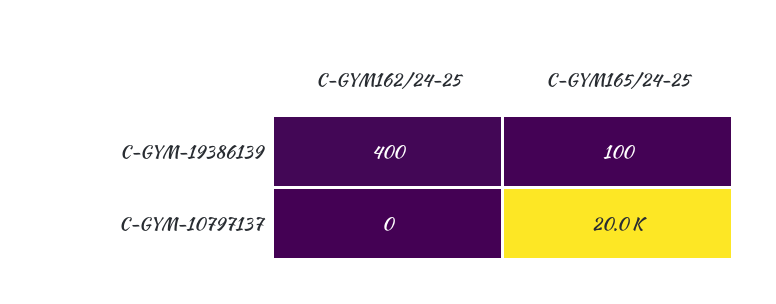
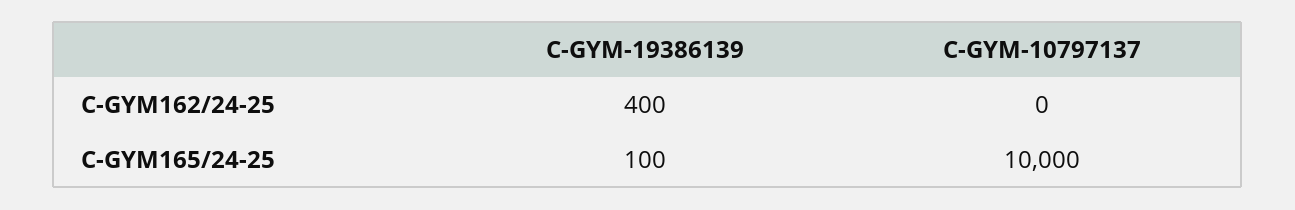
C-GYM165/24-25, C-GYM-10797137: 20000 -> 10000

